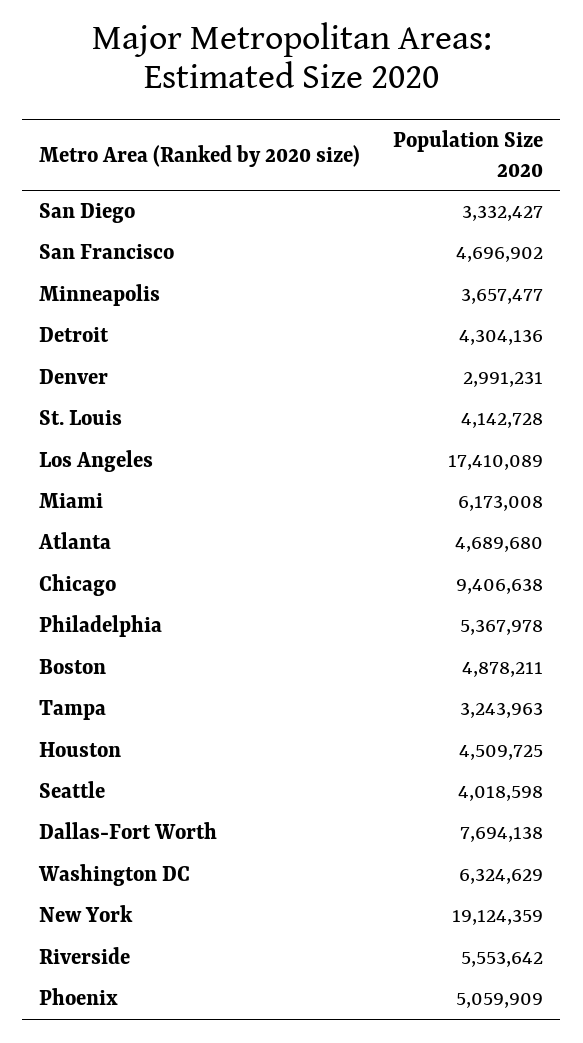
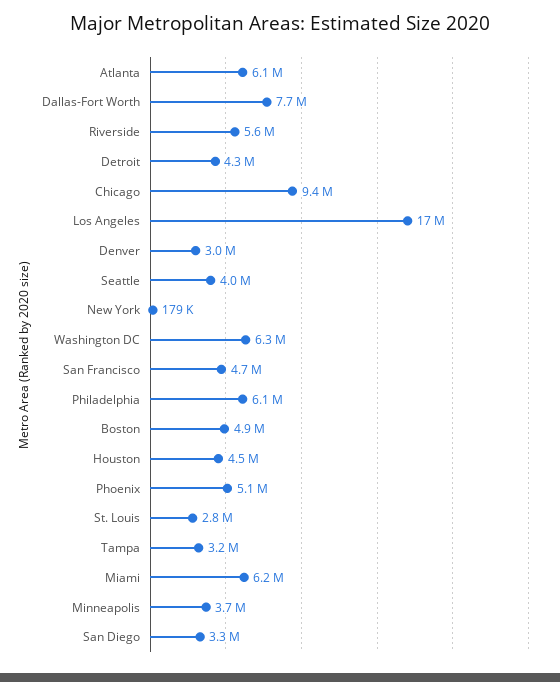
St. Louis: 4142728 -> 2800000
Atlanta: 4689680 -> 6100000
Philadelphia: 5367978 -> 6100000
New York: 19124359 -> 179000

